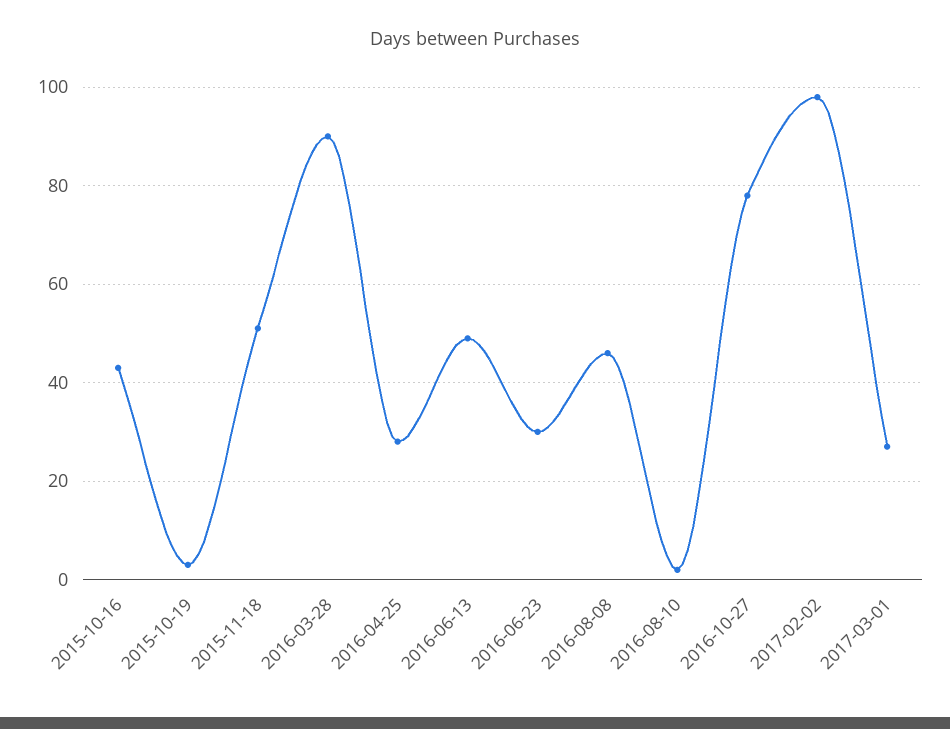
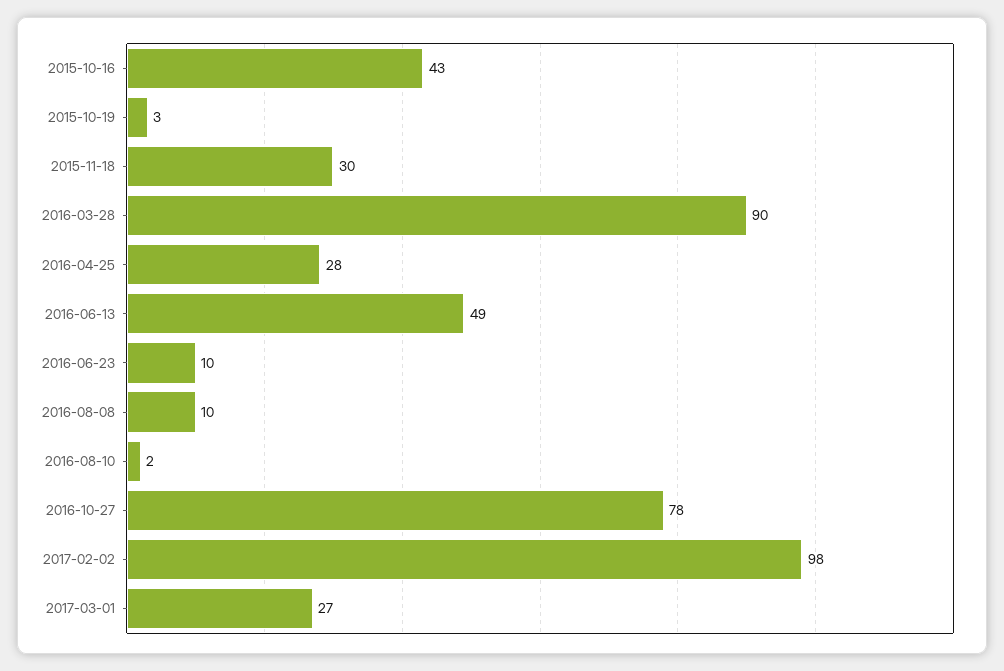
2015-11-18: 50 -> 30
2016-06-23: 30 -> 10
2016-08-08: 45 -> 10

